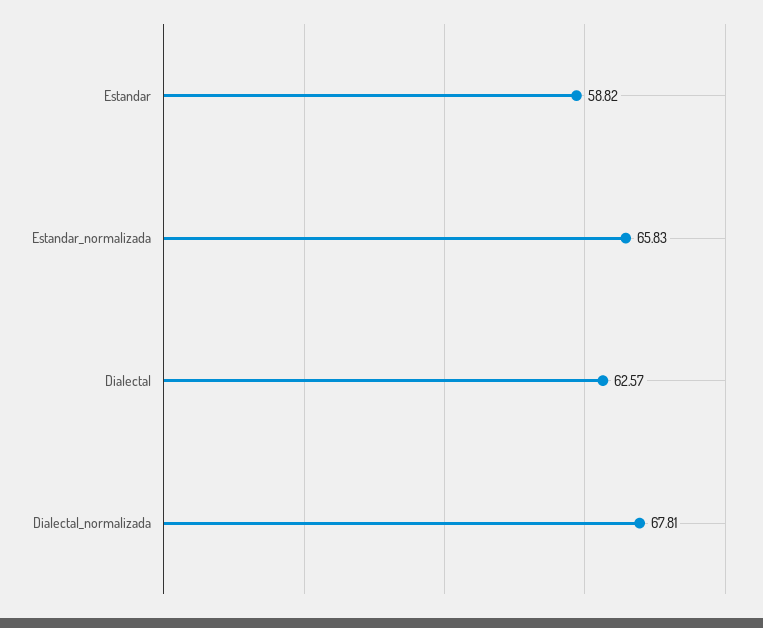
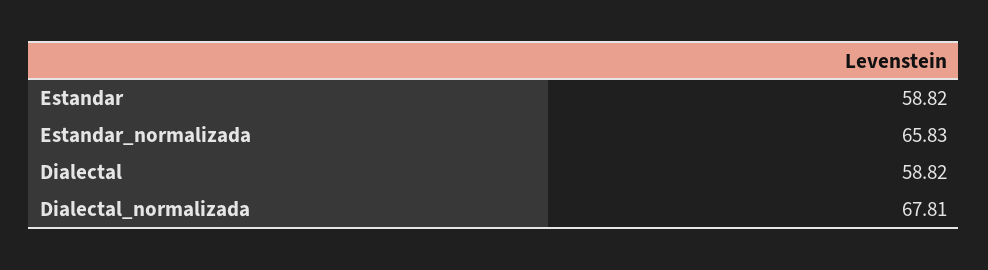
Dialectal: 62.57 -> 58.82

